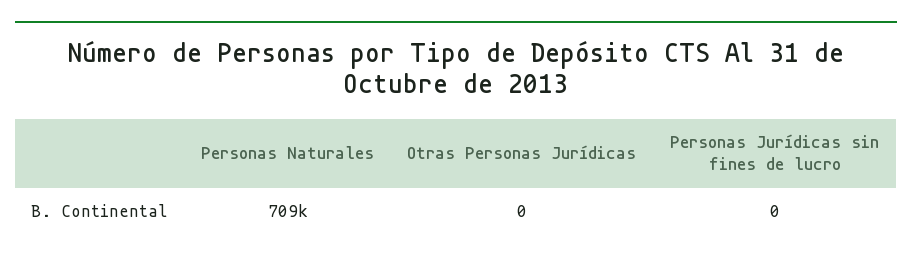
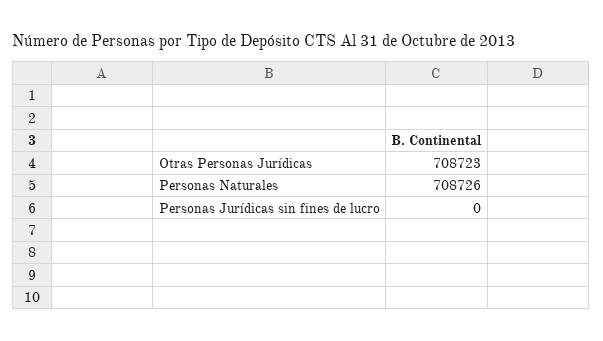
Otras Personas Jurídicas: 0 -> 708723

